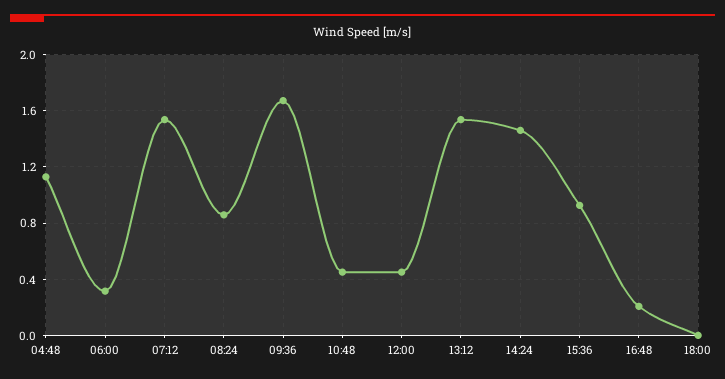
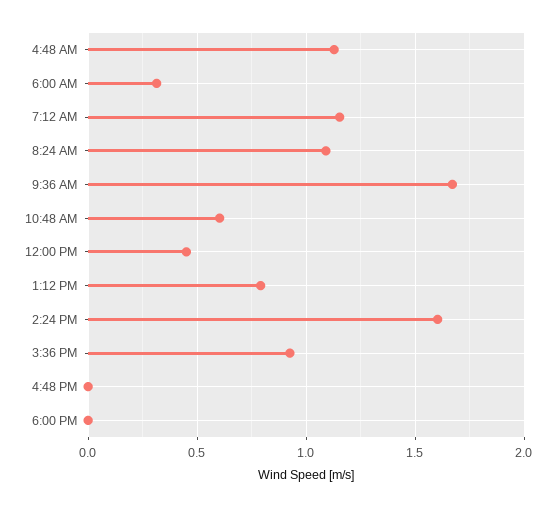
07:12: 1.55 -> 1.15
08:24: 0.85 -> 1.1
10:48: 0.45 -> 0.6
13:12: 1.55 -> 0.8
14:24: 1.45 -> 1.6
16:48: 0.2 -> 0

